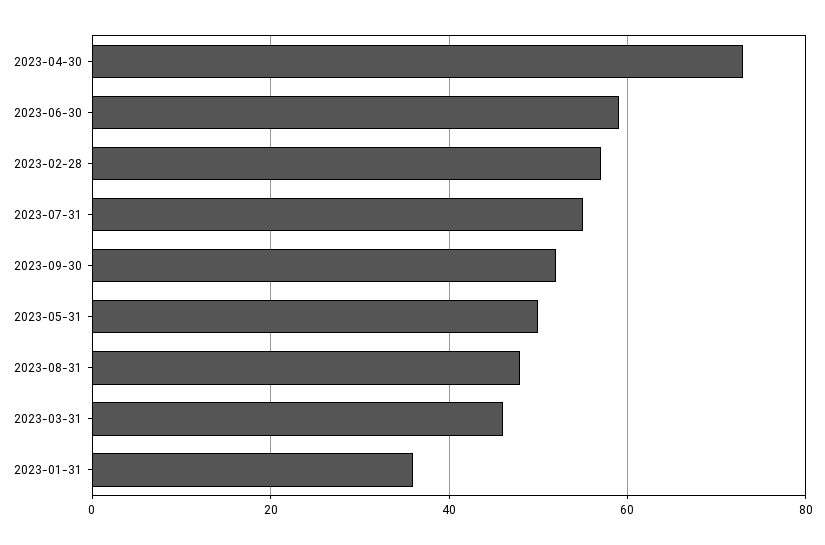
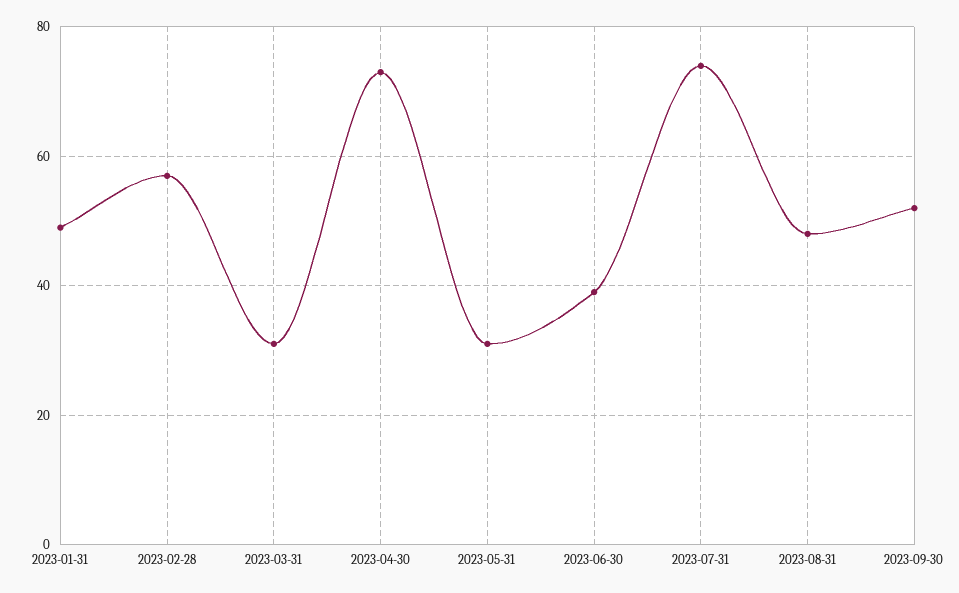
2023-06-30: 60 -> 40
2023-07-31: 55 -> 75
2023-05-31: 50 -> 30
2023-03-31: 45 -> 30
2023-01-31: 35 -> 50

